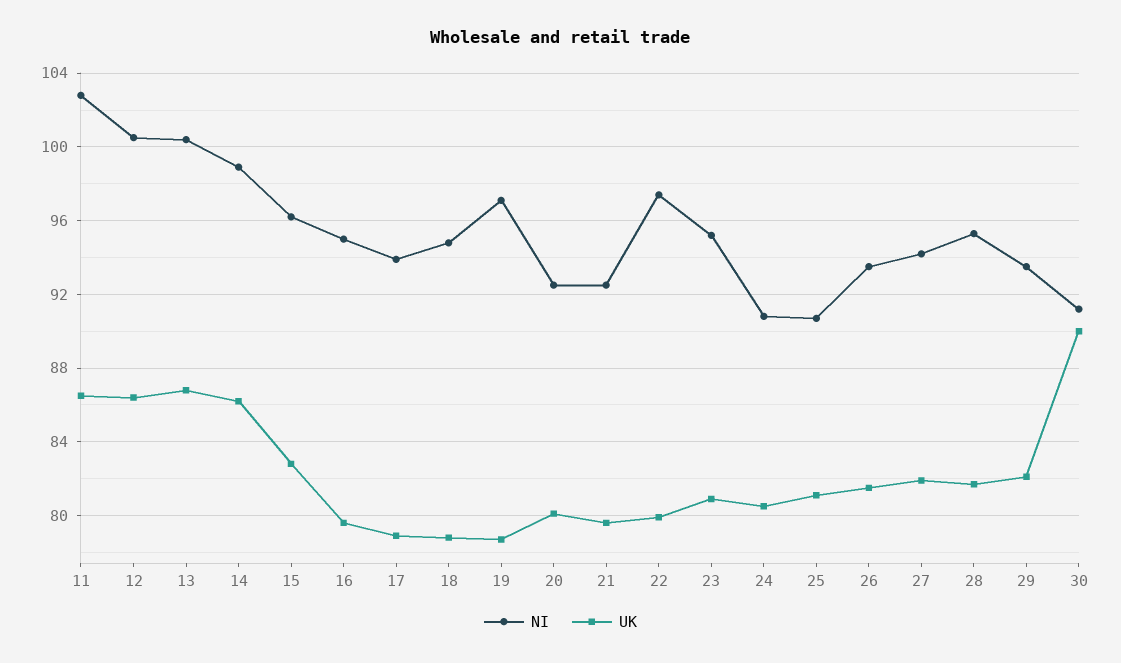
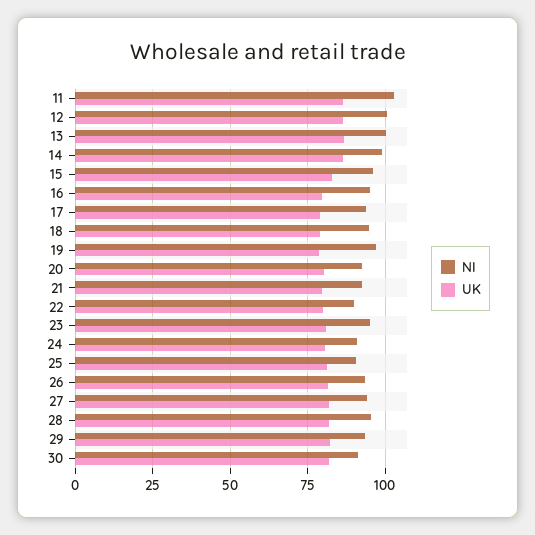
NI, 22: 97.5 -> 90
UK, 30: 90 -> 82.5

